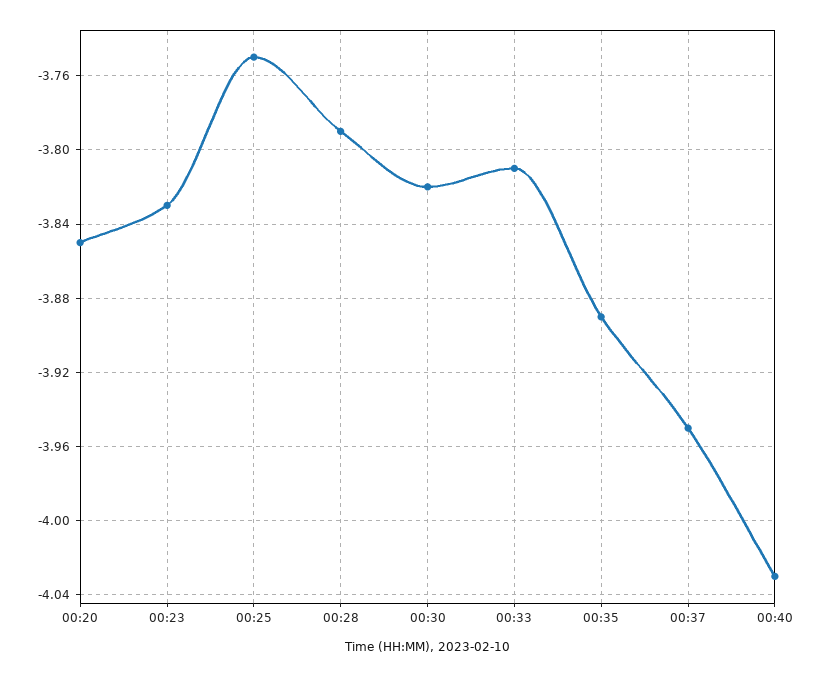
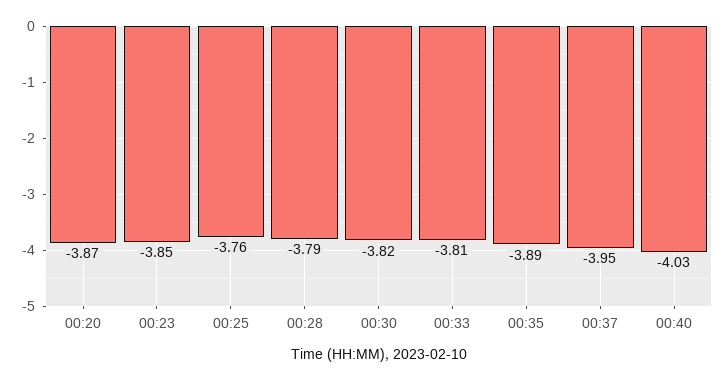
00:20: -3.85 -> -3.87
00:23: -3.83 -> -3.85
00:25: -3.75 -> -3.76

